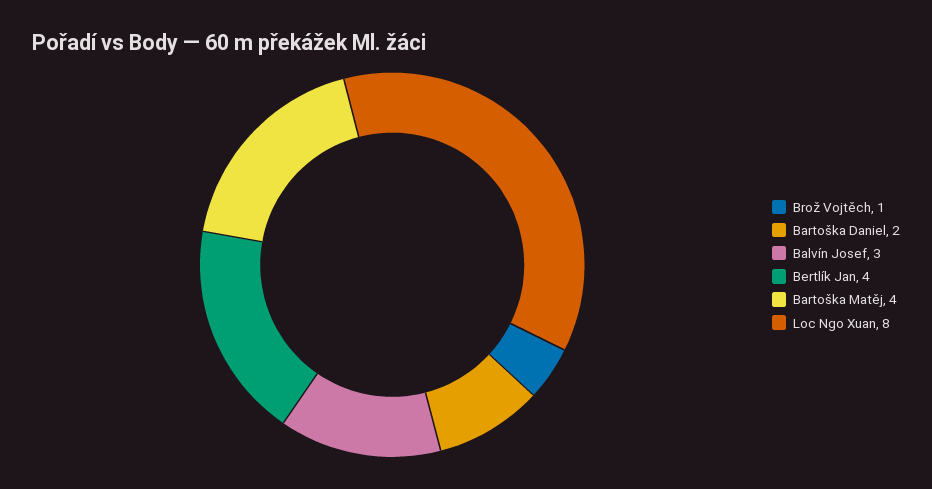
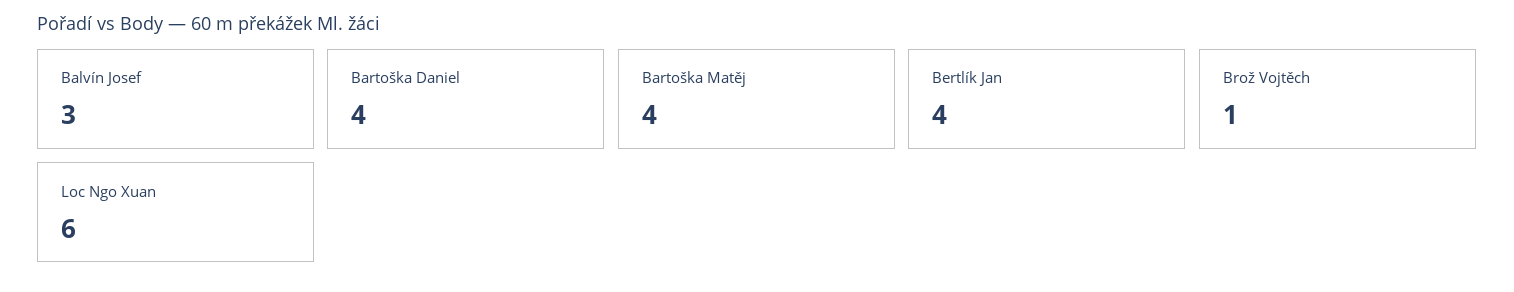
Bartoška Daniel: 2 -> 4
Loc Ngo Xuan: 8 -> 6

